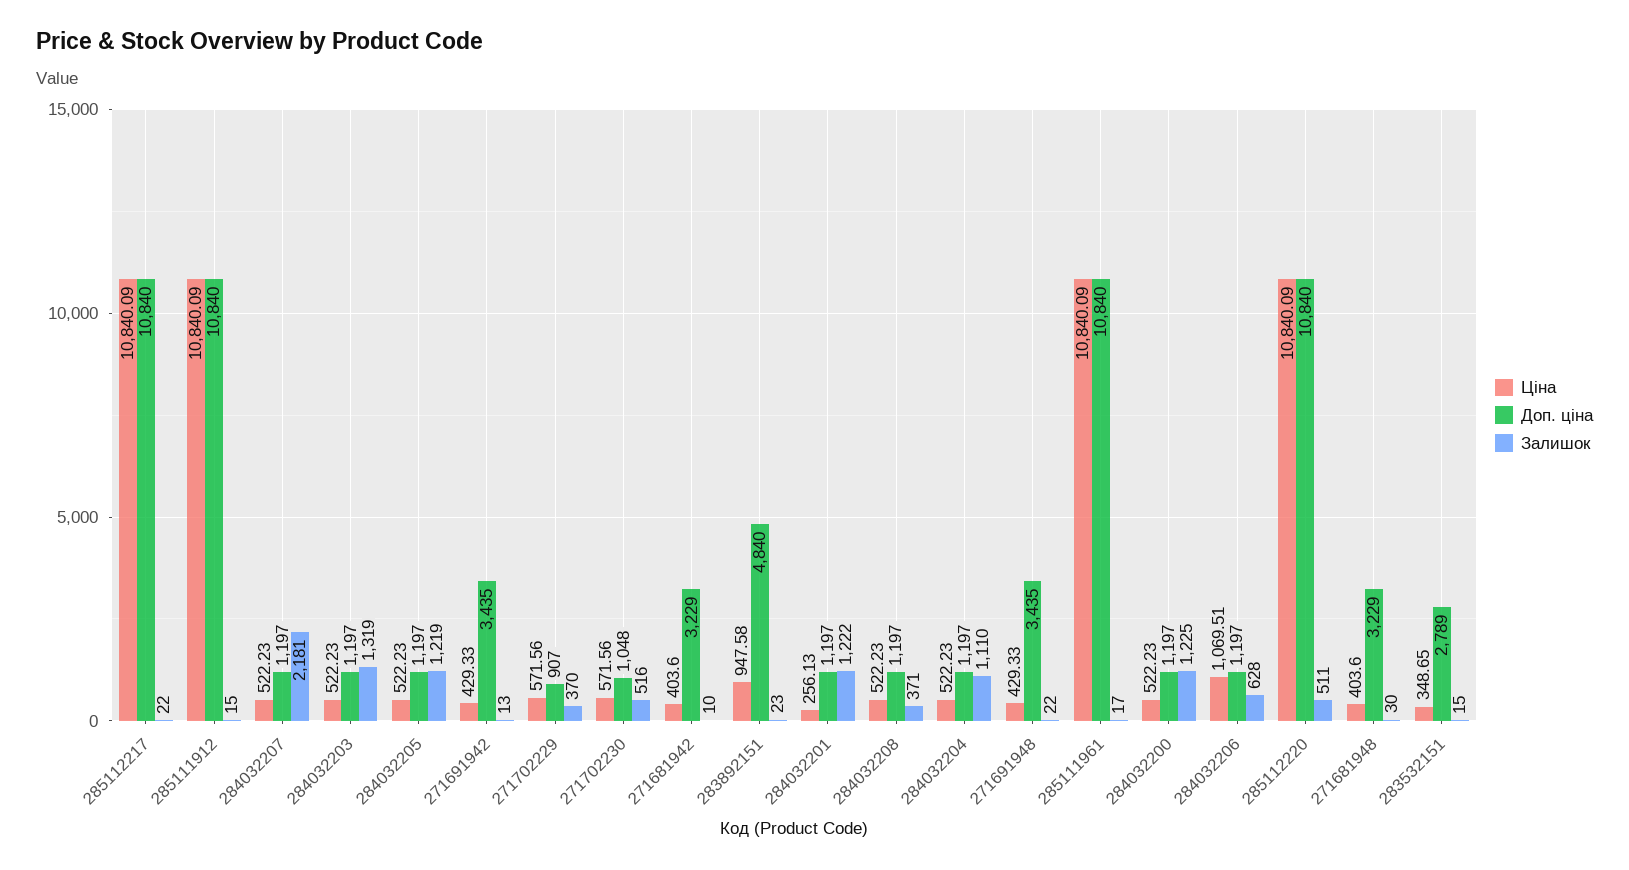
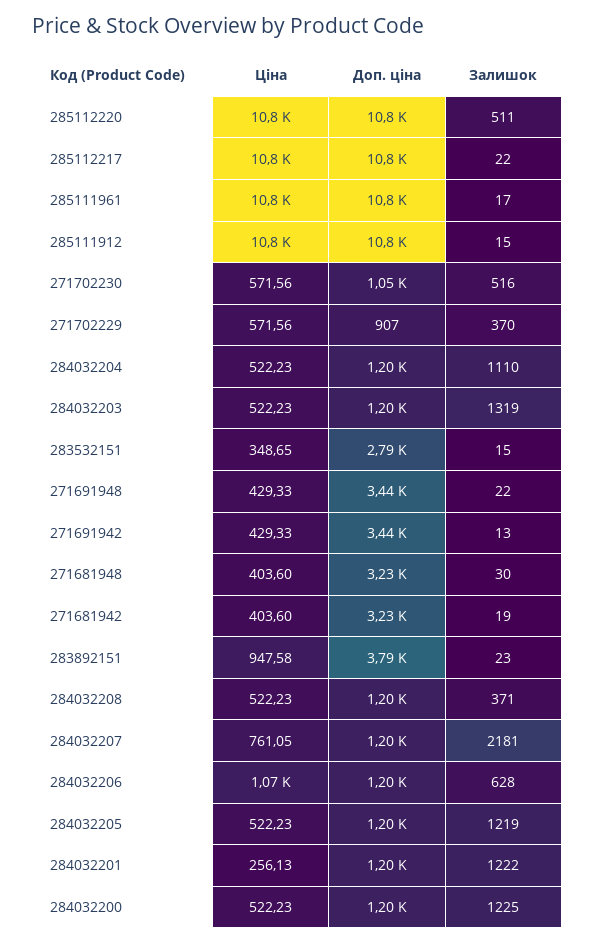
Ціна, 284032207: 522.23 -> 761.05
Залишок, 271681942: 10 -> 19
Доп. ціна, 283892151: 4840 -> 3790

